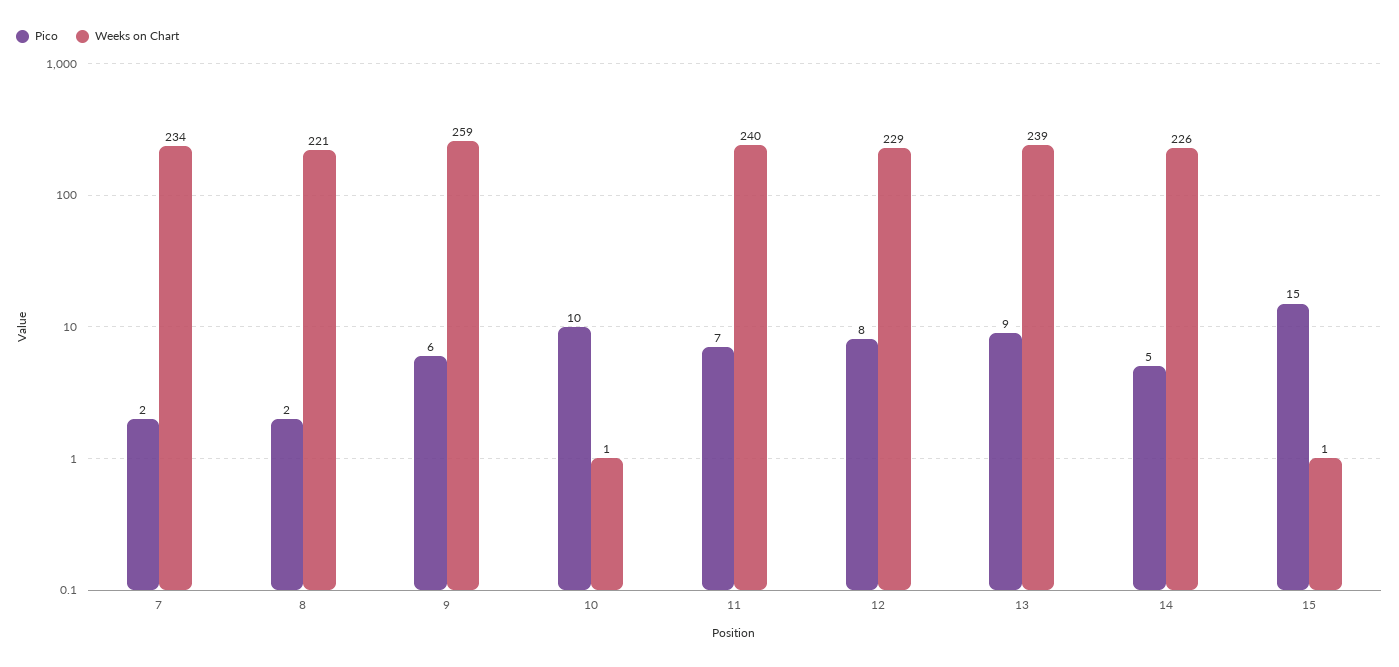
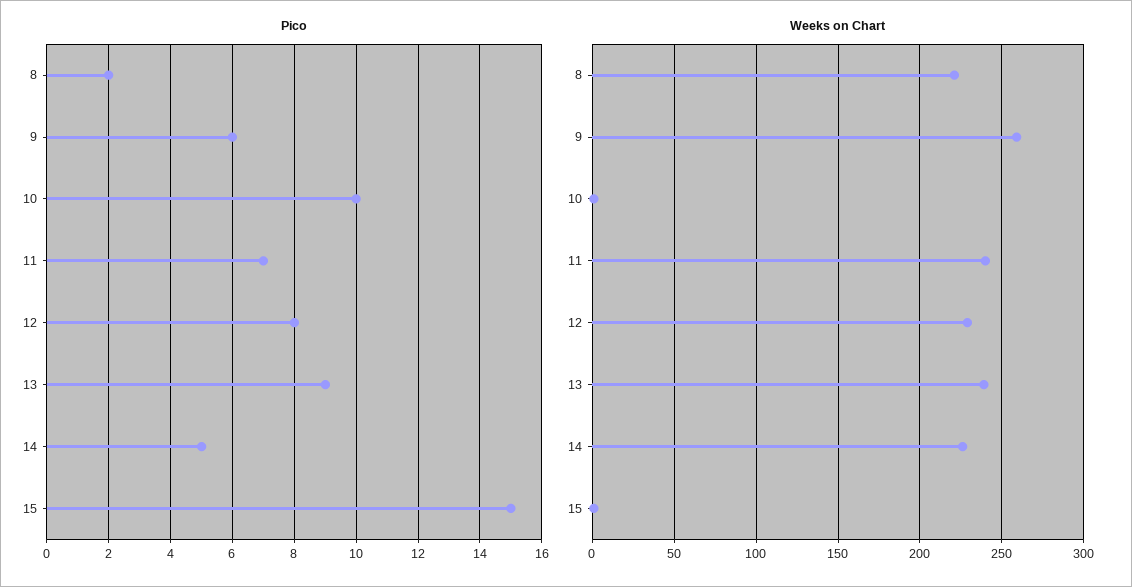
Pico, 7: 2 -> none
Weeks on Chart, 7: 234 -> none

